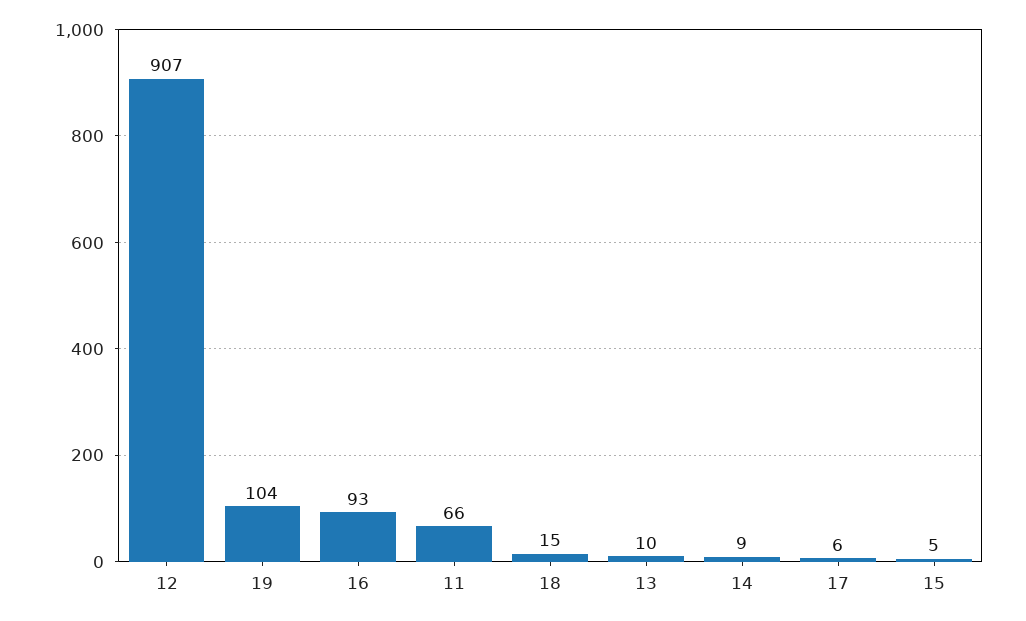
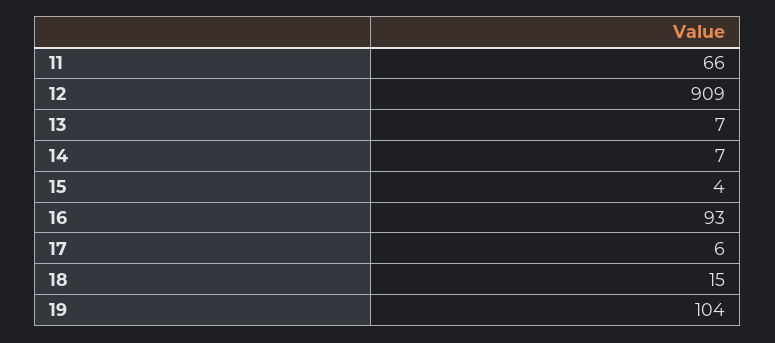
12: 907 -> 909
13: 10 -> 7
14: 9 -> 7
15: 5 -> 4

